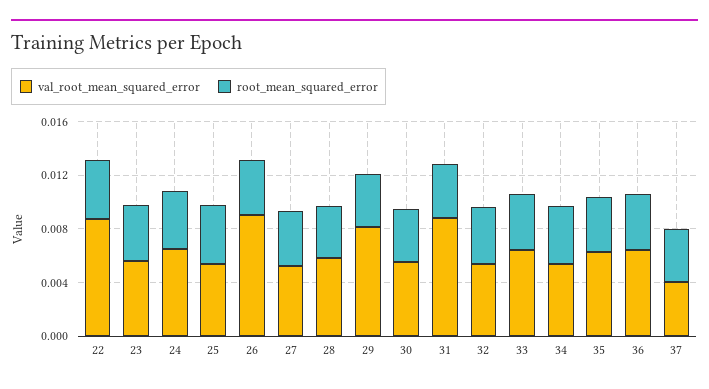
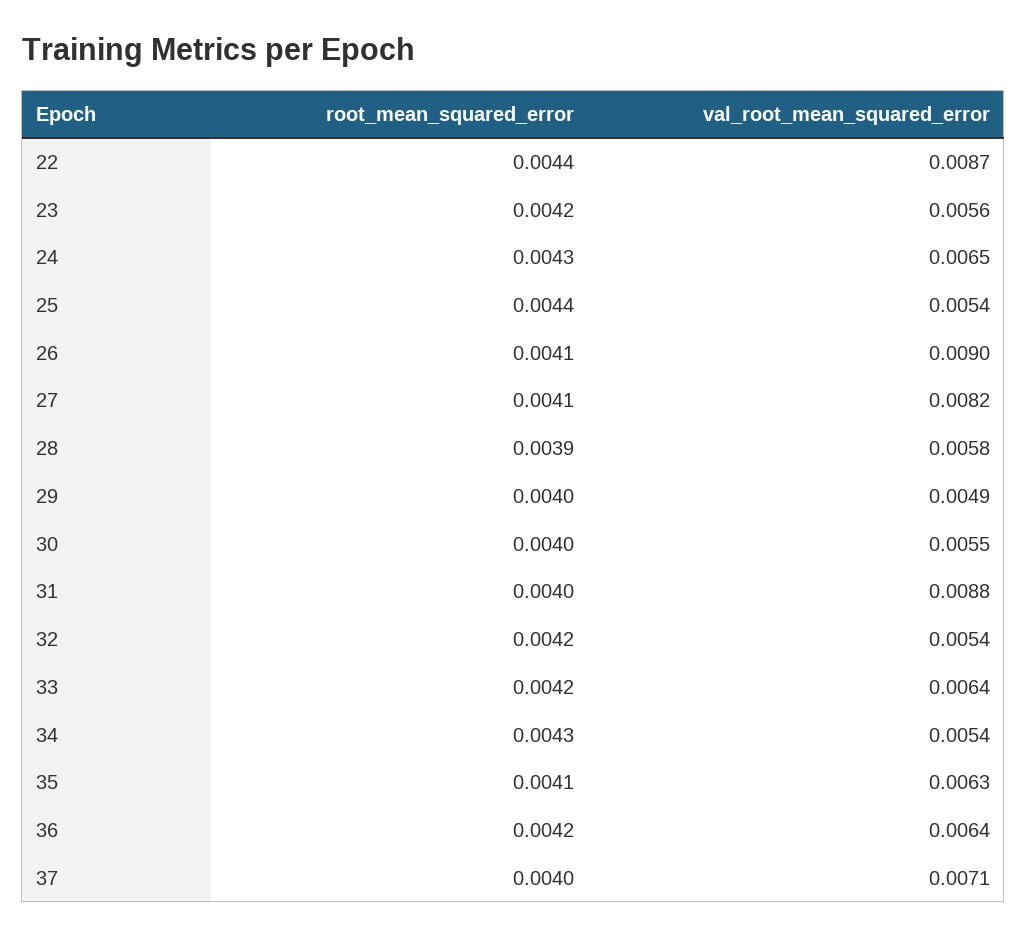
val_root_mean_squared_error, 27: 0.005 -> 0.0082
val_root_mean_squared_error, 29: 0.008 -> 0.0049
val_root_mean_squared_error, 37: 0.004 -> 0.0071

